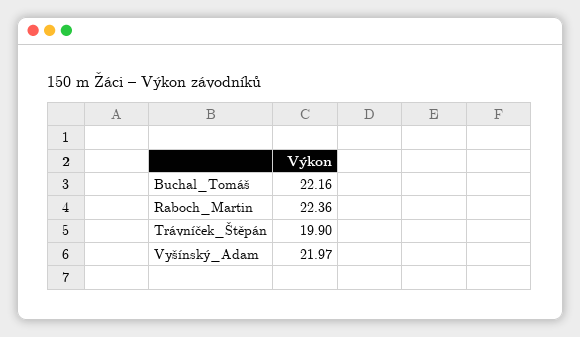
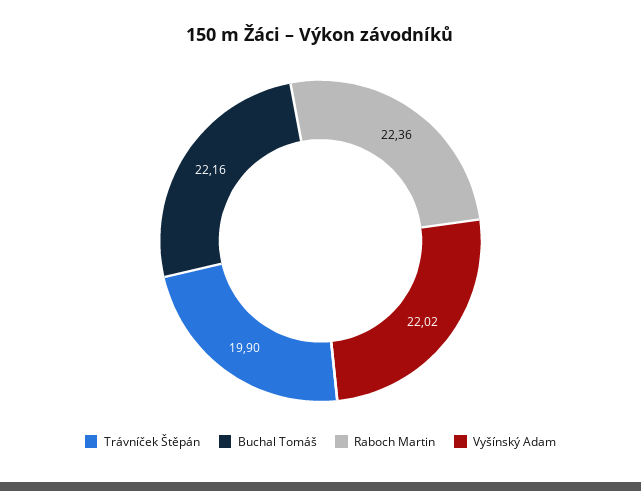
Vyšínský_Adam: 21.97 -> 22.02

